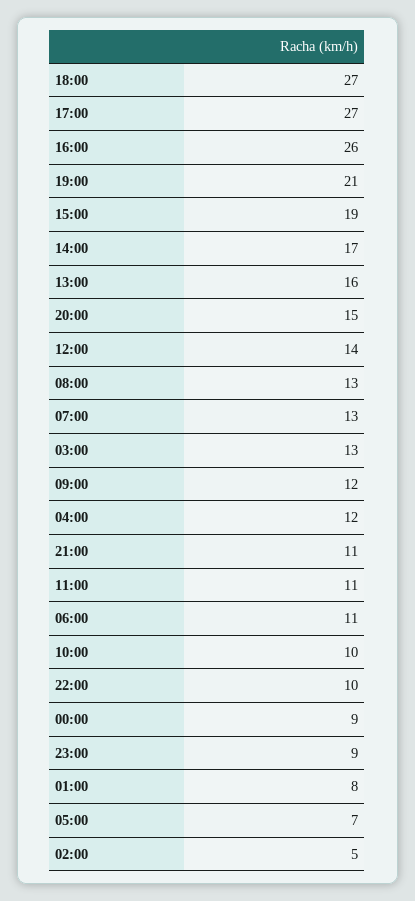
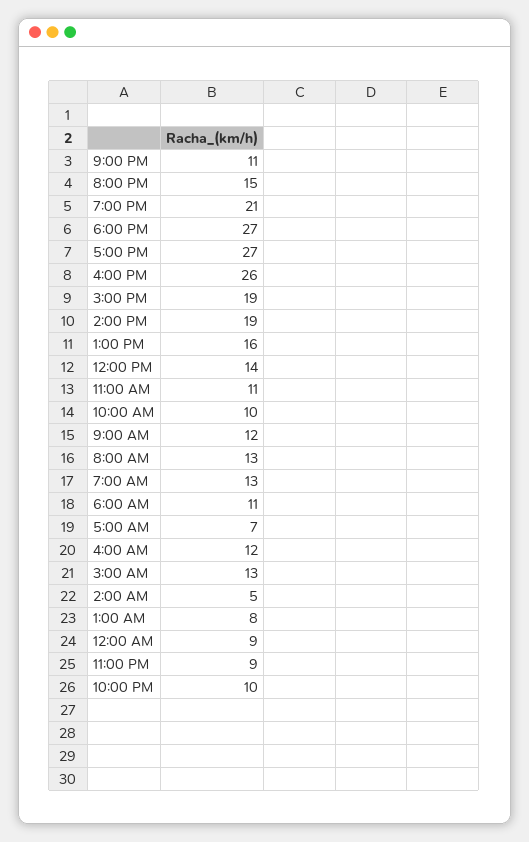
14:00: 17 -> 19

